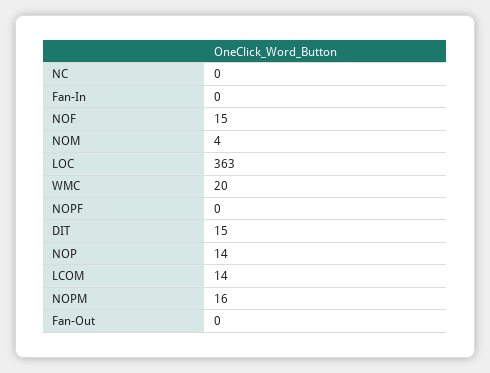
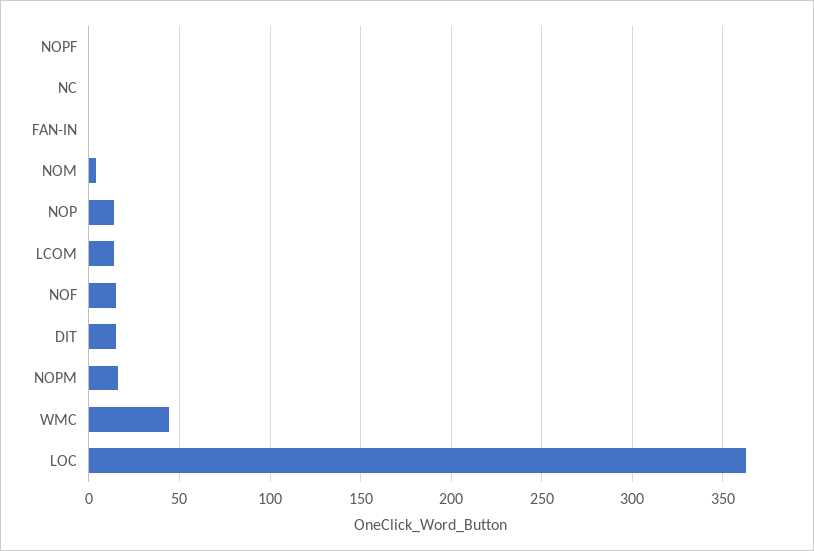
WMC: 20 -> 45
Fan-Out: 0 -> none

